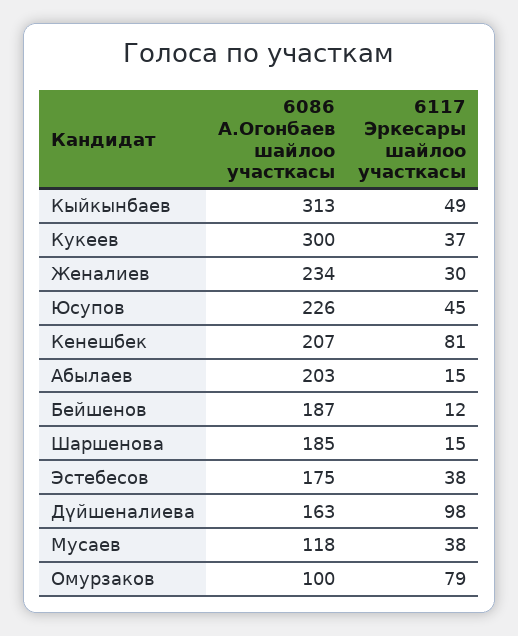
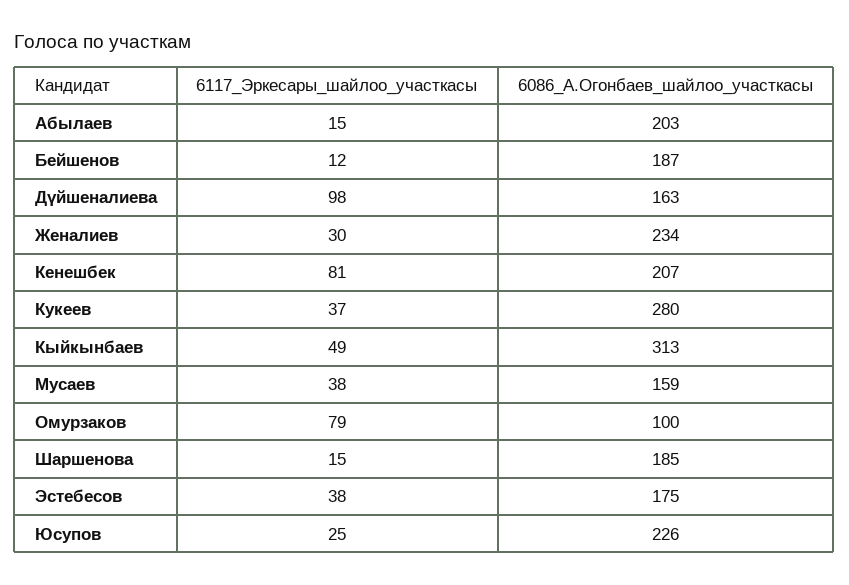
6086 А.Огонбаев шайлоо участкасы, Кукеев: 300 -> 280
6117 Эркесары шайлоо участкасы, Юсупов: 45 -> 25
6086 А.Огонбаев шайлоо участкасы, Мусаев: 118 -> 159

